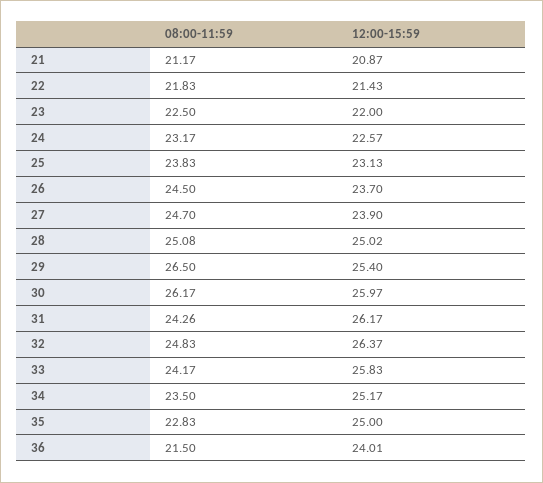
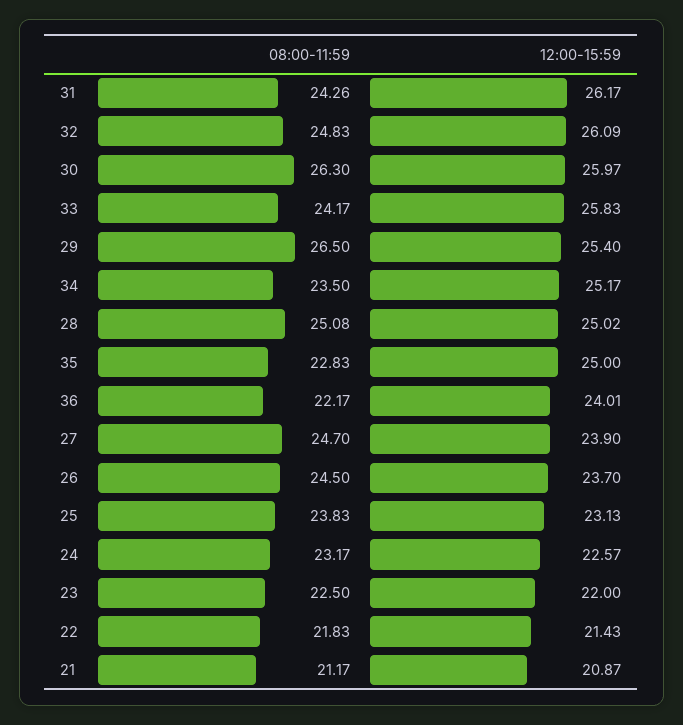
08:00-11:59, 30: 26.17 -> 26.3
12:00-15:59, 32: 26.37 -> 26.09
08:00-11:59, 36: 21.5 -> 22.17

